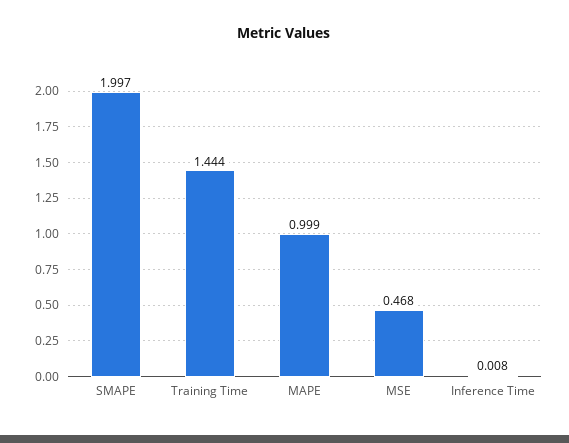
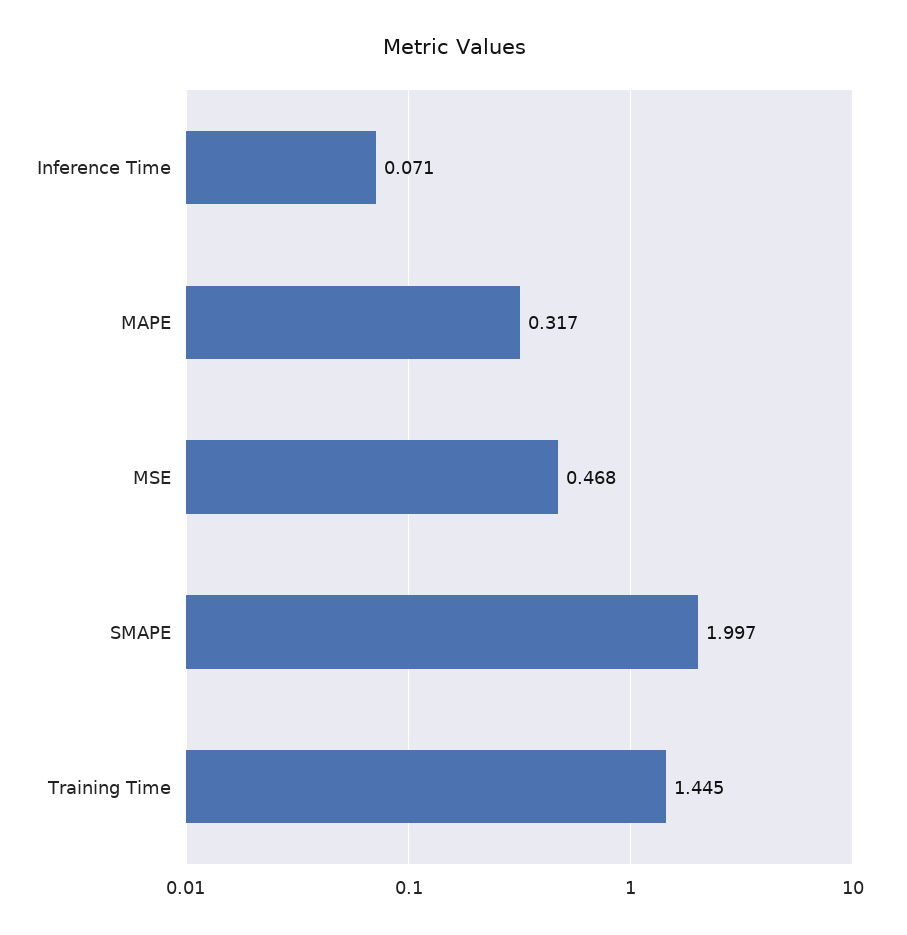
Training Time: 1.444 -> 1.445
MAPE: 0.999 -> 0.317
Inference Time: 0.008 -> 0.071

